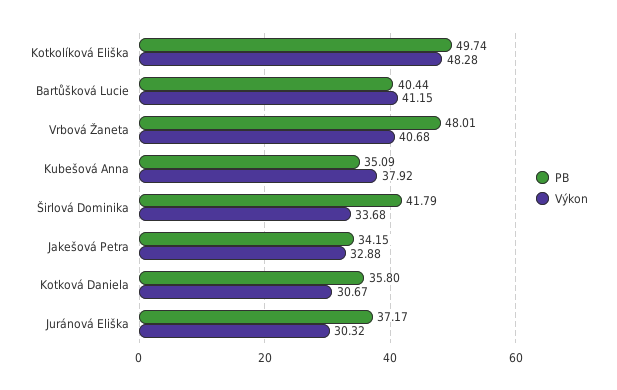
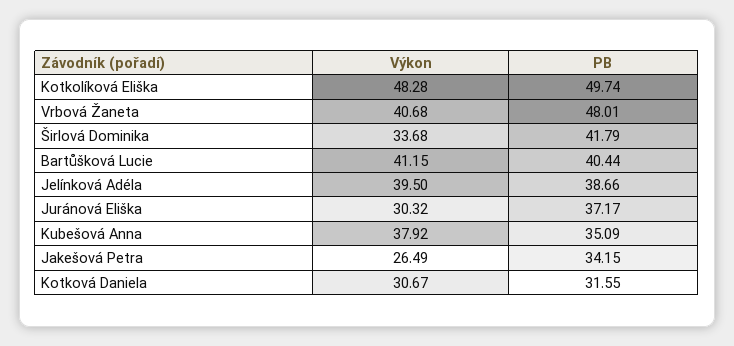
Výkon, Jakešová Petra: 32.88 -> 26.49
PB, Kotková Daniela: 35.8 -> 31.55
Výkon, Jelínková Adéla: none -> 39.5
PB, Jelínková Adéla: none -> 38.66

